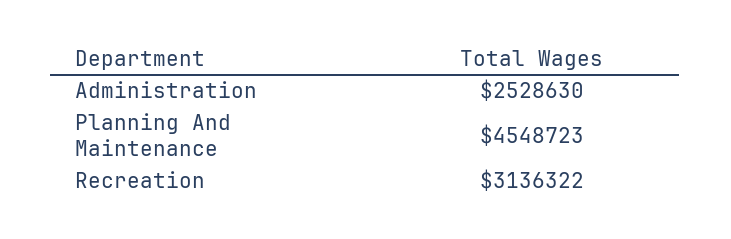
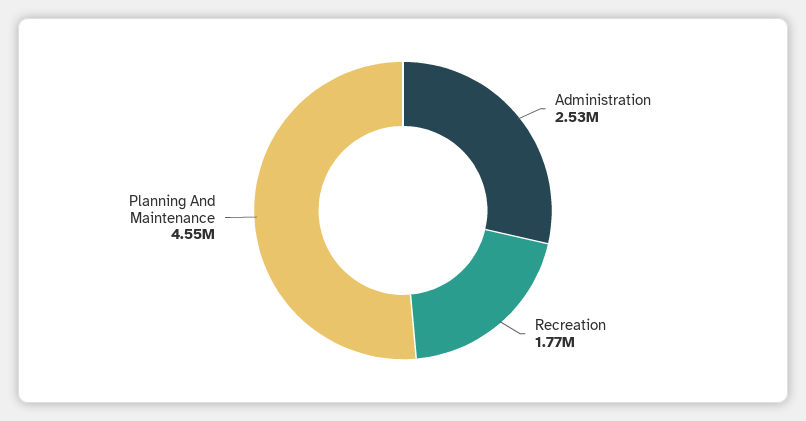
Recreation: 3136322 -> 1770000

